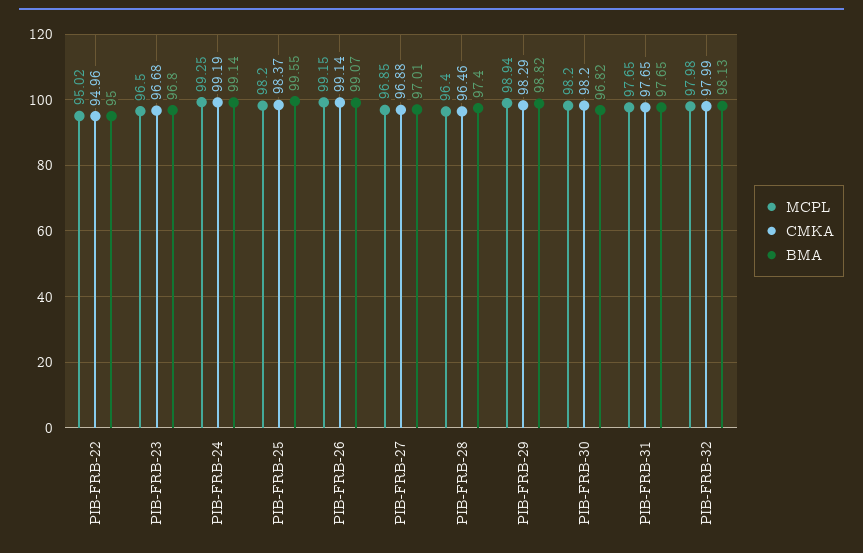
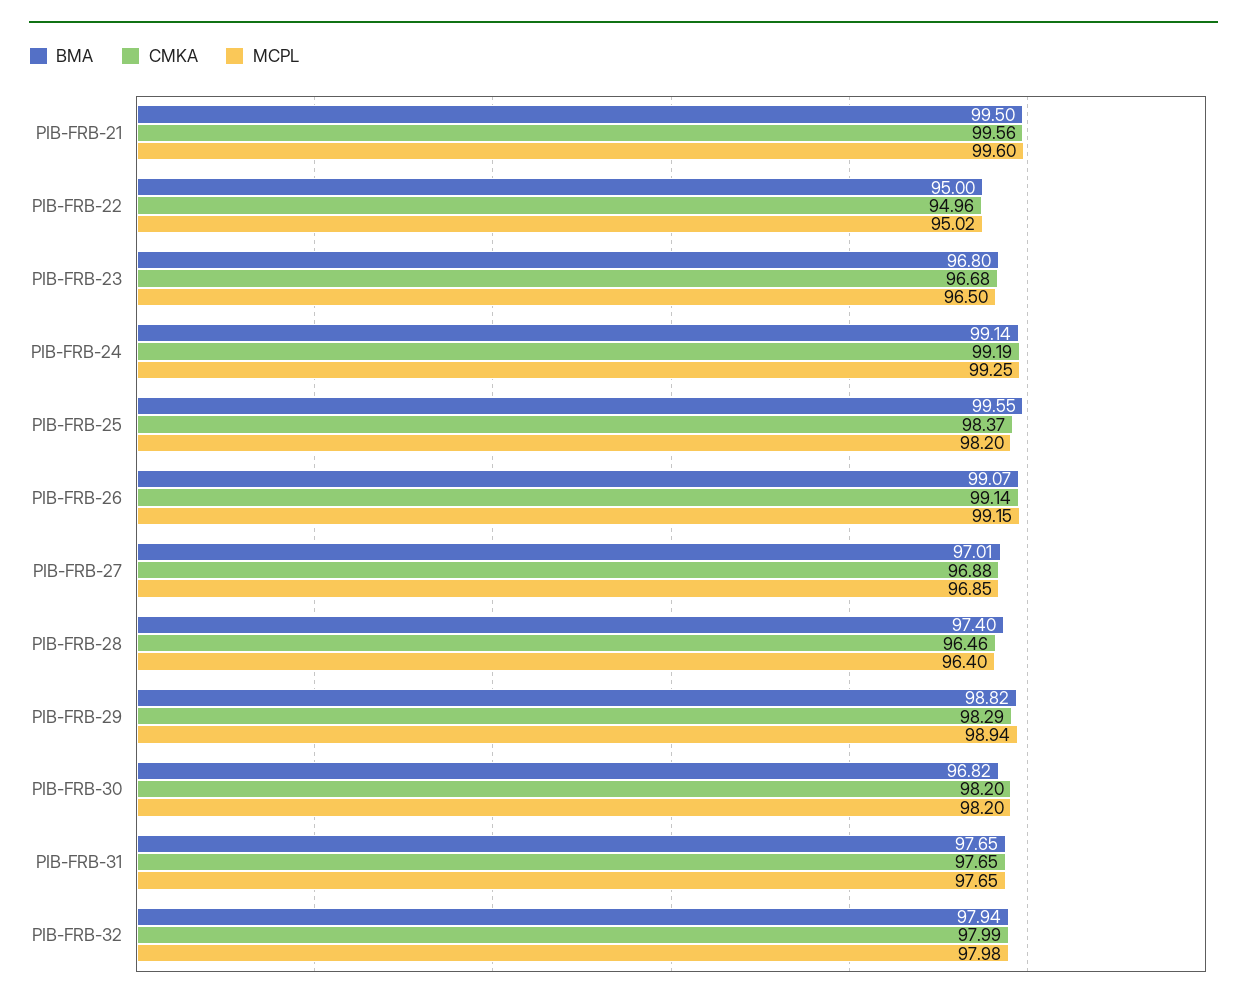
BMA, PIB-FRB-32: 98.13 -> 97.94
BMA, PIB-FRB-21: none -> 99.5
CMKA, PIB-FRB-21: none -> 99.56
MCPL, PIB-FRB-21: none -> 99.6

